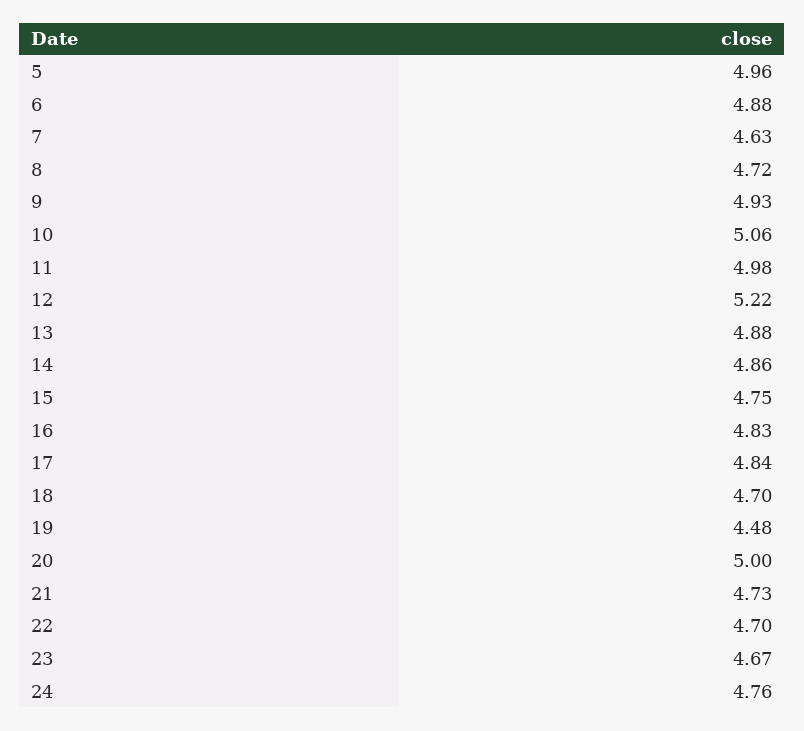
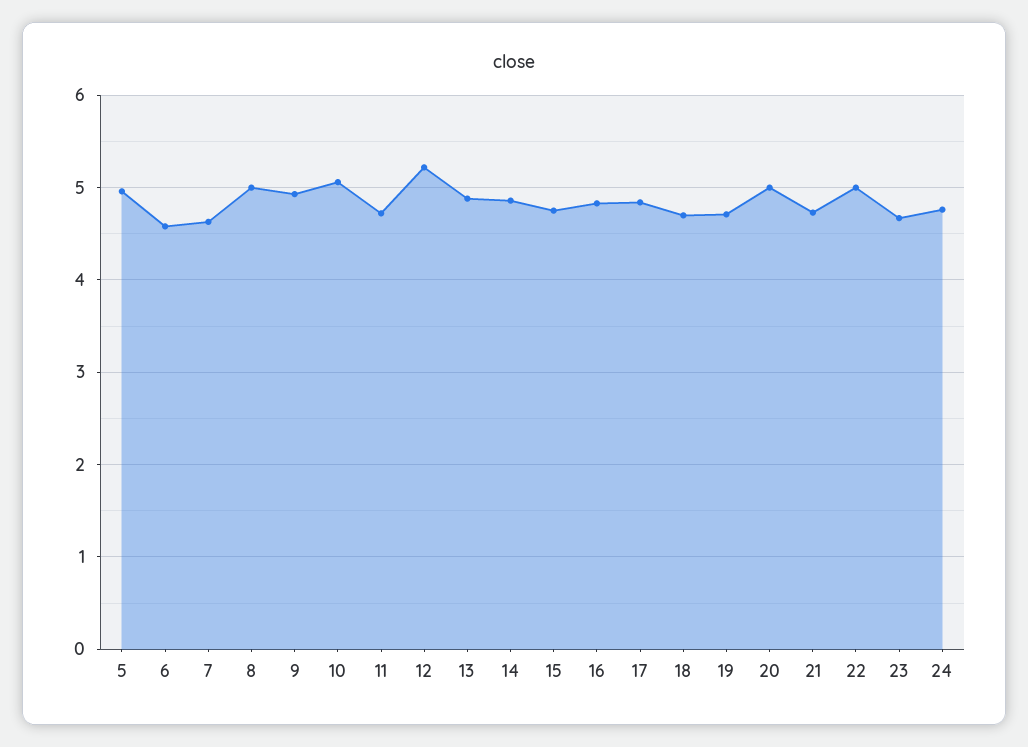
6: 4.88 -> 4.6
8: 4.72 -> 5
11: 4.98 -> 4.7
19: 4.48 -> 4.7
22: 4.7 -> 5

